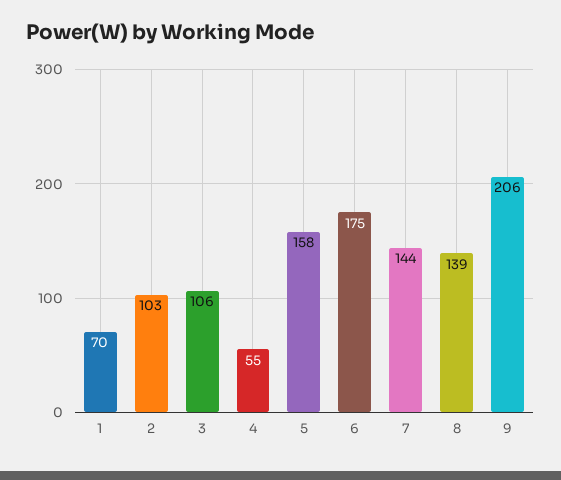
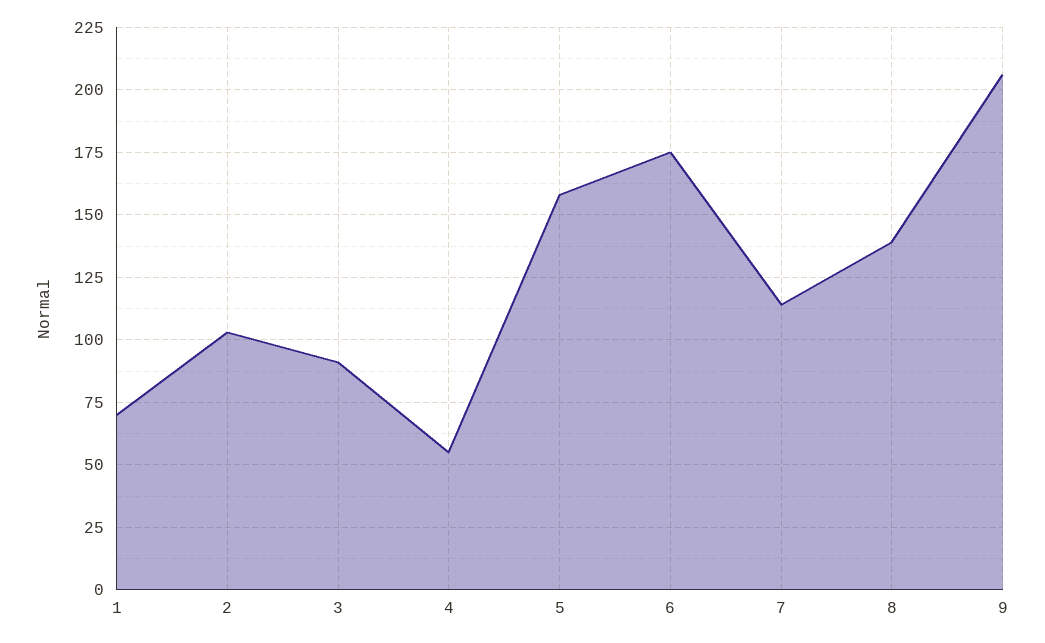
3: 106 -> 90
7: 144 -> 115

